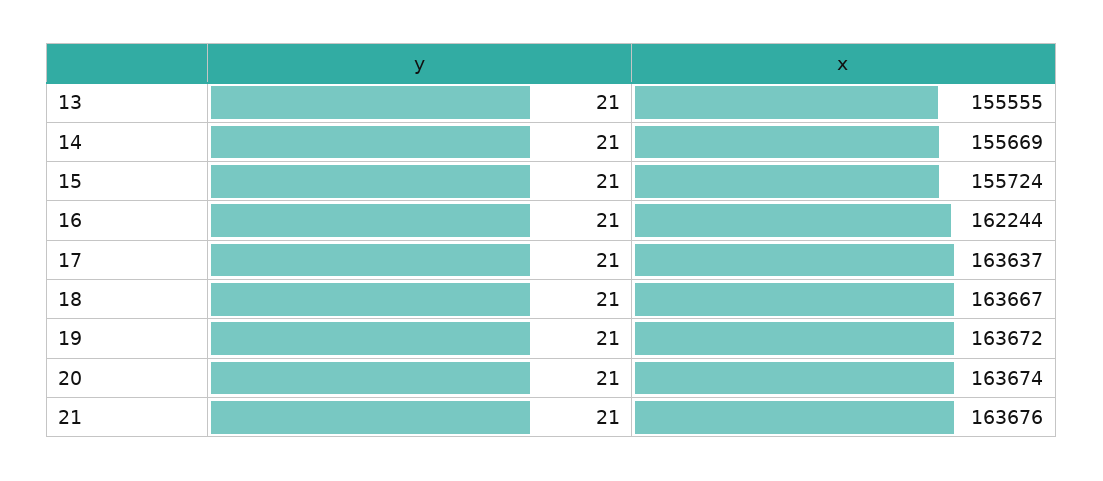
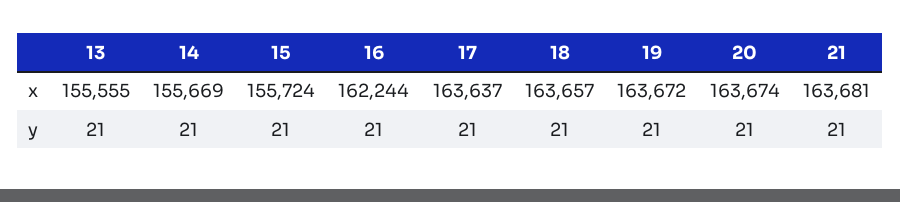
x, 18: 163667 -> 163657
x, 21: 163676 -> 163681

